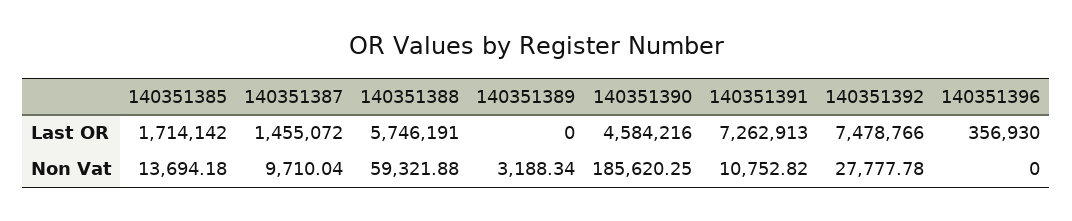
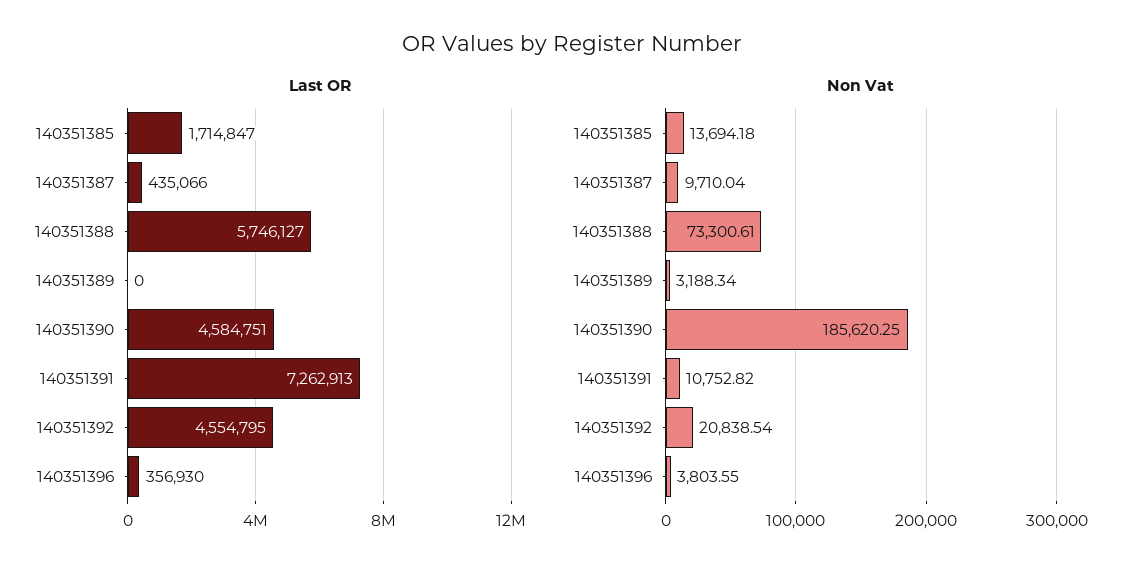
Last OR, 140351385: 1714142 -> 1714847
Last OR, 140351387: 1455072 -> 435066
Last OR, 140351388: 5746191 -> 5746127
Last OR, 140351390: 4584216 -> 4584751
Last OR, 140351392: 7478766 -> 4554795
Non Vat, 140351388: 59321.88 -> 73300.61
Non Vat, 140351392: 27777.78 -> 20838.54
Non Vat, 140351396: 0 -> 3803.55

